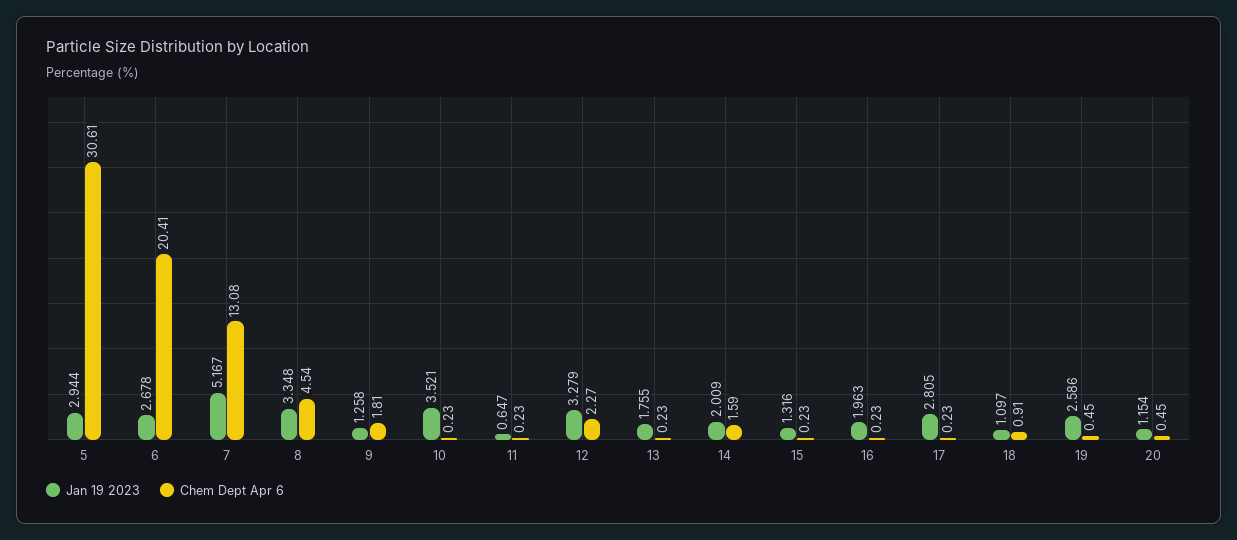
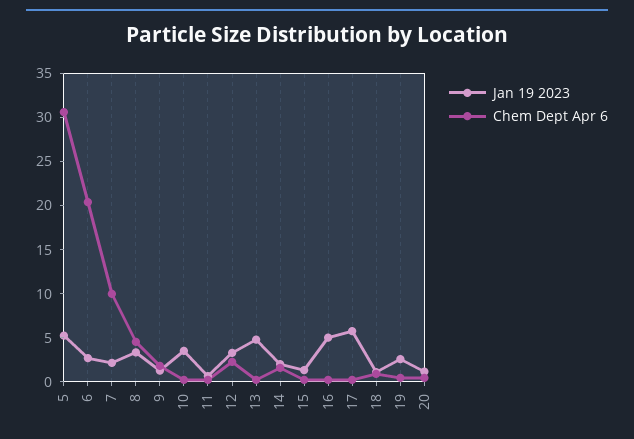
Jan 19 2023, 5: 2.944 -> 5
Jan 19 2023, 7: 5.167 -> 2
Chem Dept Apr 6, 7: 13.08 -> 10
Jan 19 2023, 13: 1.755 -> 5
Jan 19 2023, 16: 1.963 -> 5
Jan 19 2023, 17: 2.805 -> 6

